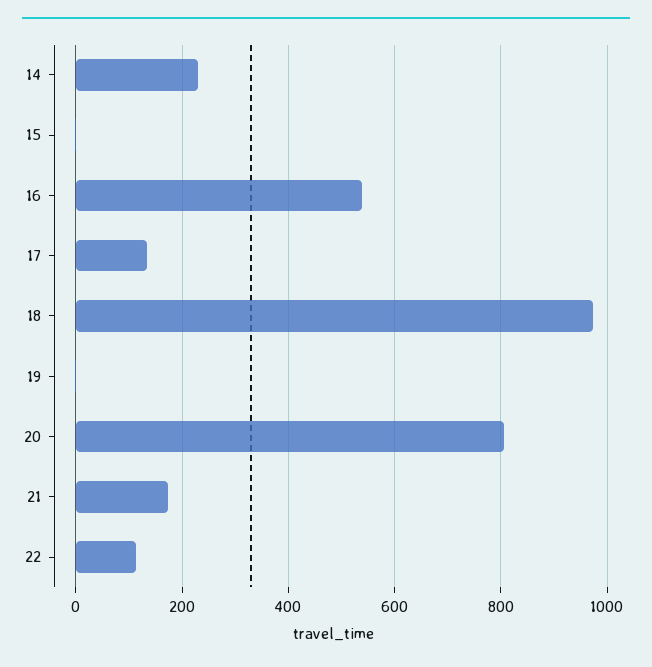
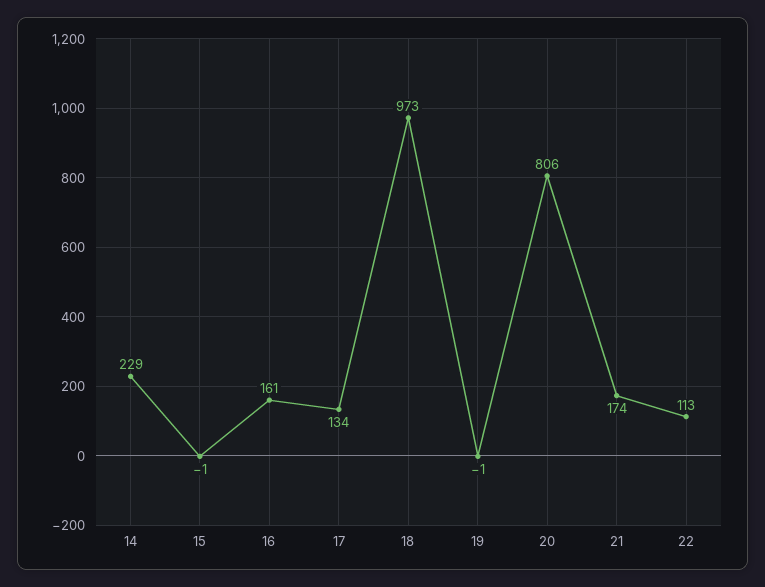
16: 540 -> 161

